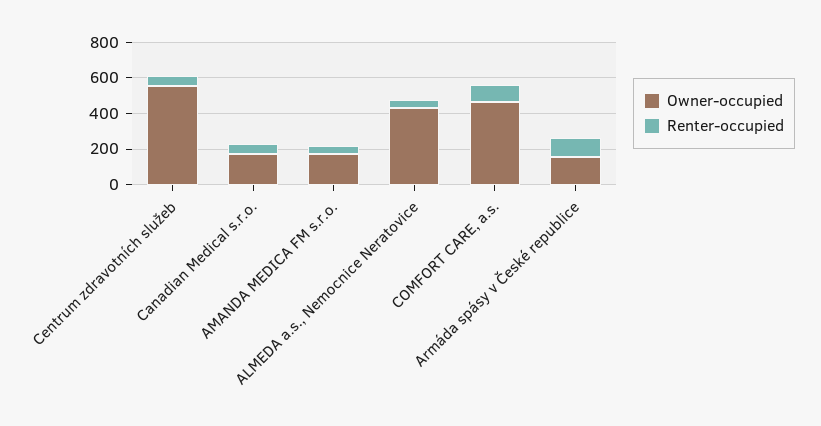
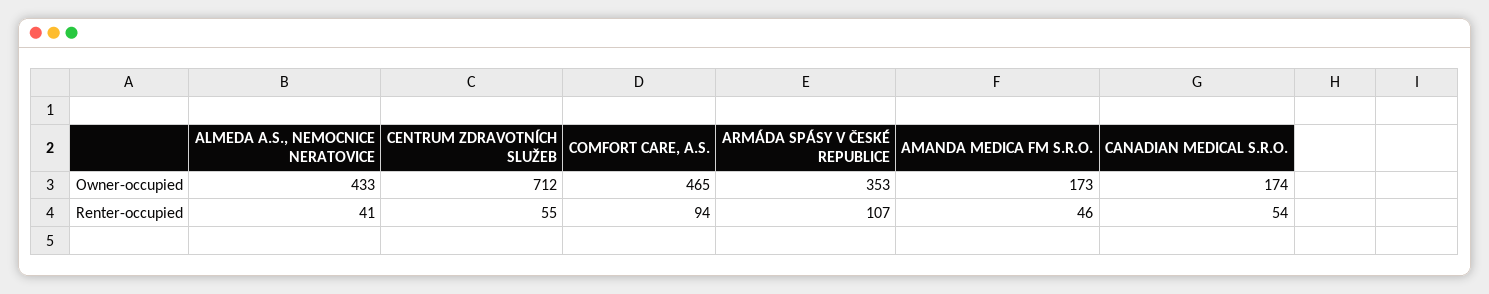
Owner-occupied, Centrum zdravotních služeb: 550 -> 712
Owner-occupied, Armáda spásy v České republice: 150 -> 353

